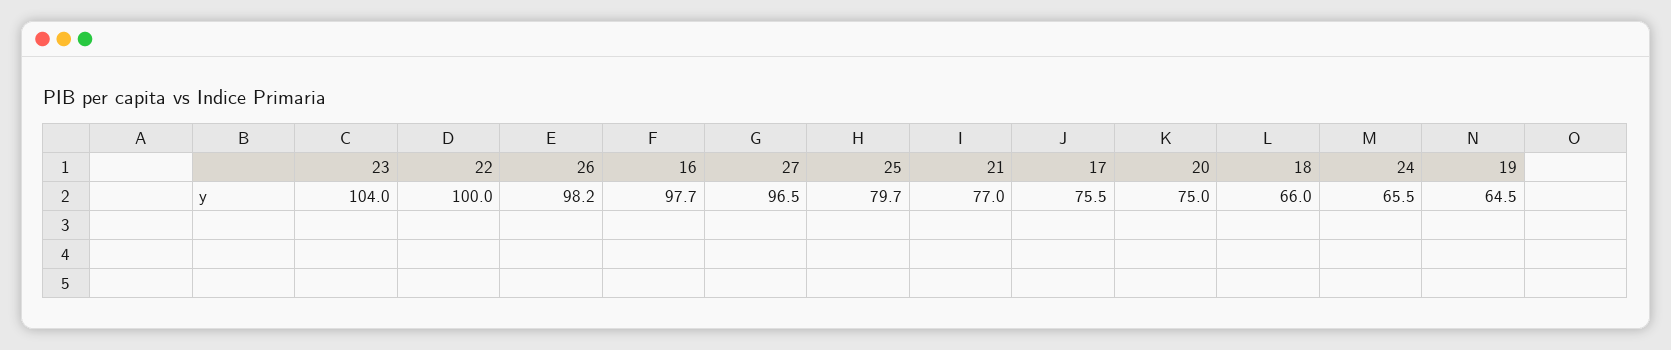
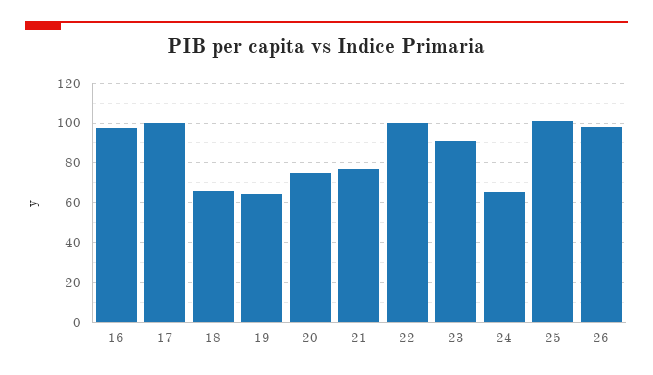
23: 104 -> 90
27: 96.5 -> none
25: 79.7 -> 100
17: 75.5 -> 100

